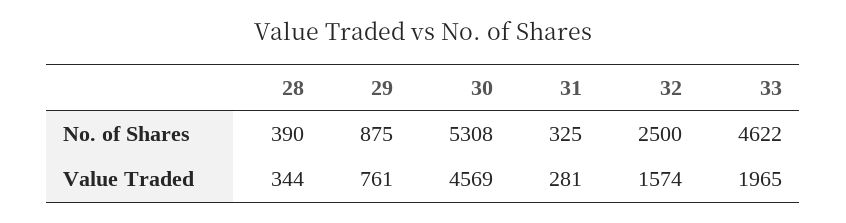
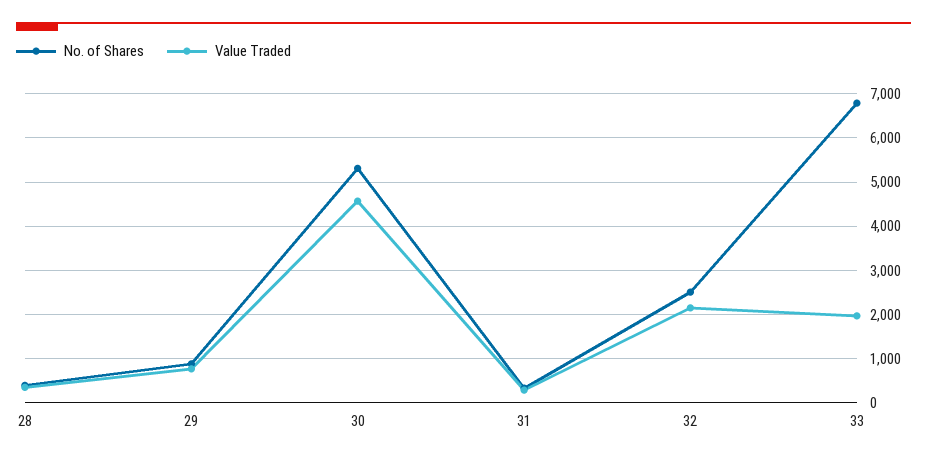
No. of Shares, 33: 4622 -> 6800
Value Traded, 32: 1574 -> 2200

